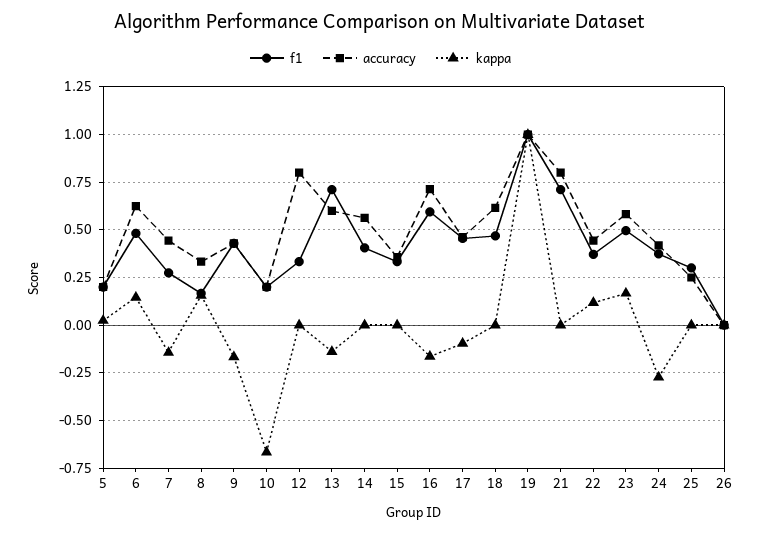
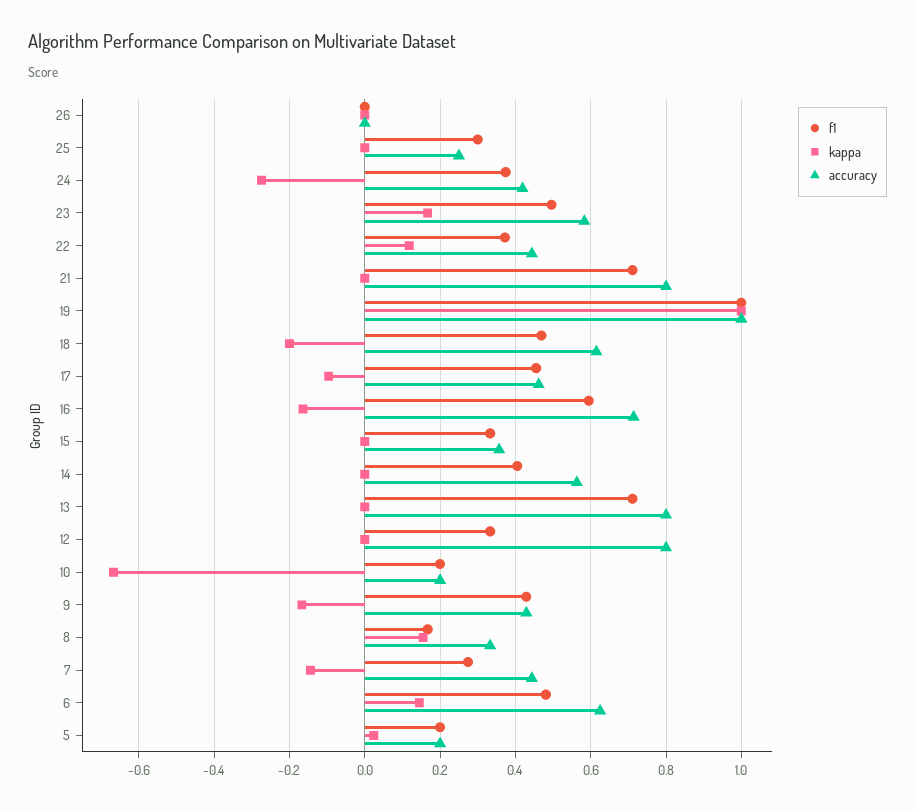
accuracy, 13: 0.6 -> 0.8
kappa, 13: -0.15 -> 0
kappa, 18: 0 -> -0.2

